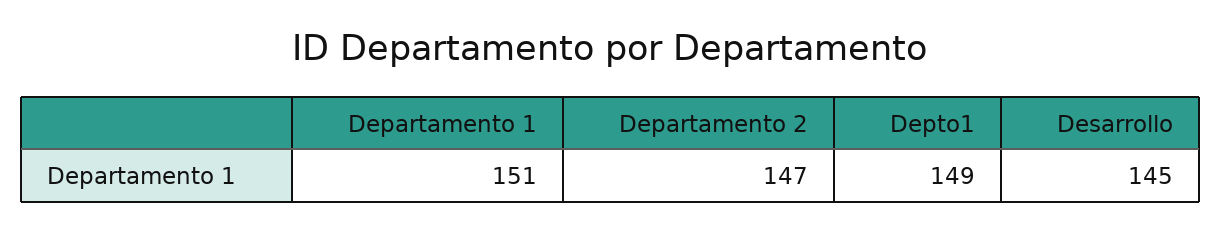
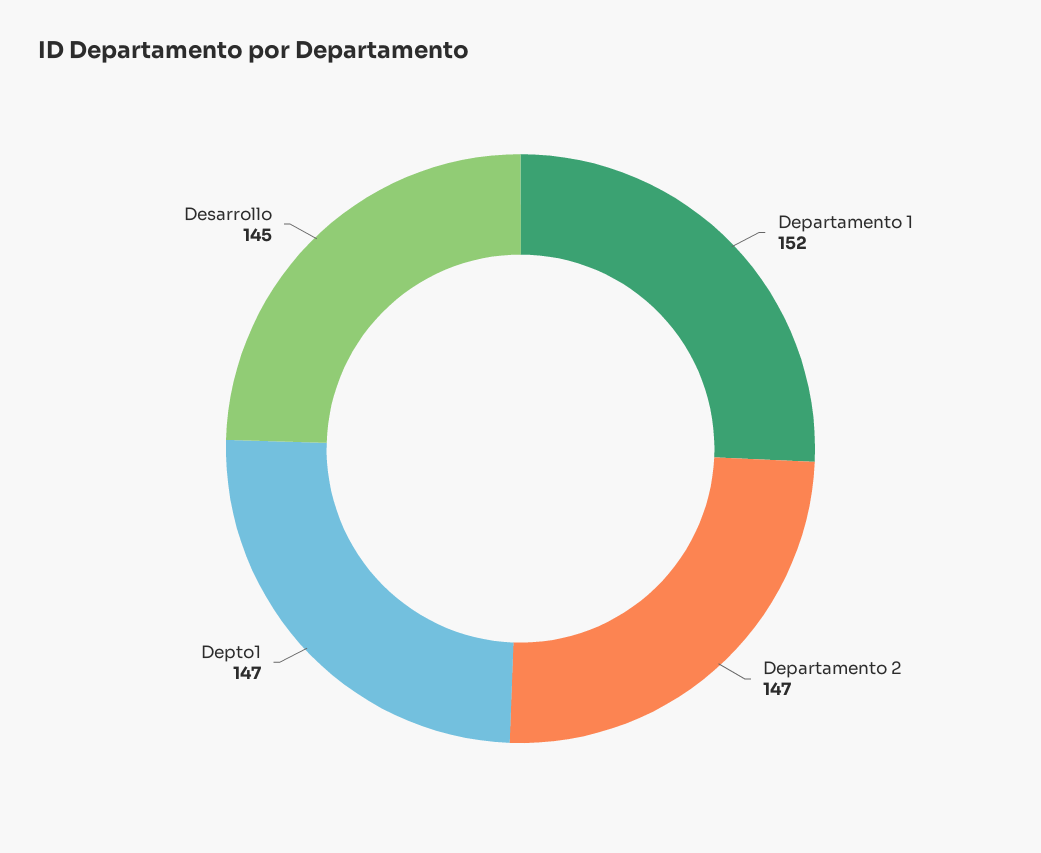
Departamento 1: 151 -> 152
Depto1: 149 -> 147

